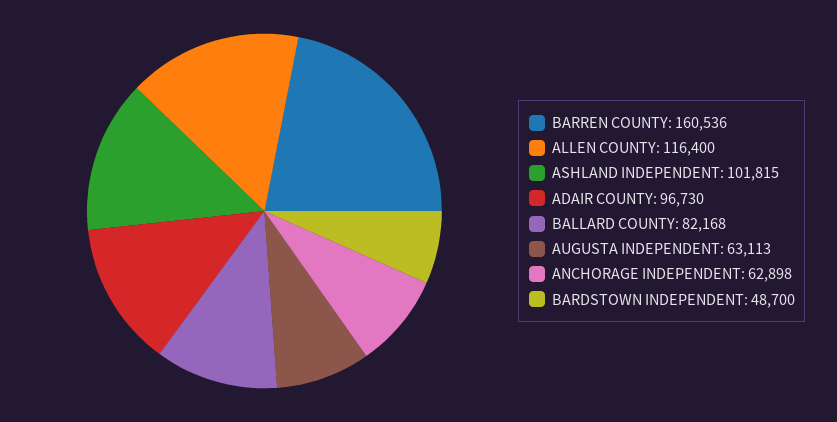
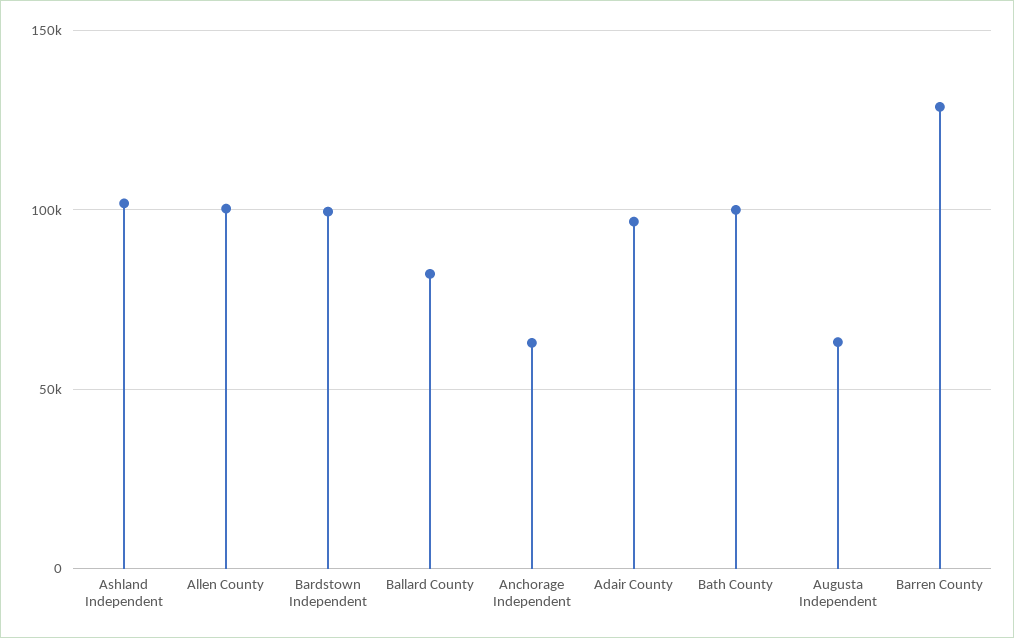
BARREN COUNTY: 160536 -> 130000
ALLEN COUNTY: 116400 -> 100000
BARDSTOWN INDEPENDENT: 48700 -> 100000
Bath County: none -> 100000

